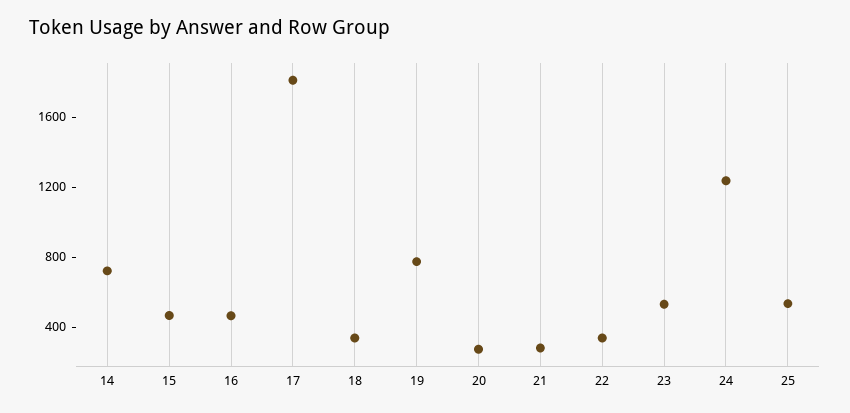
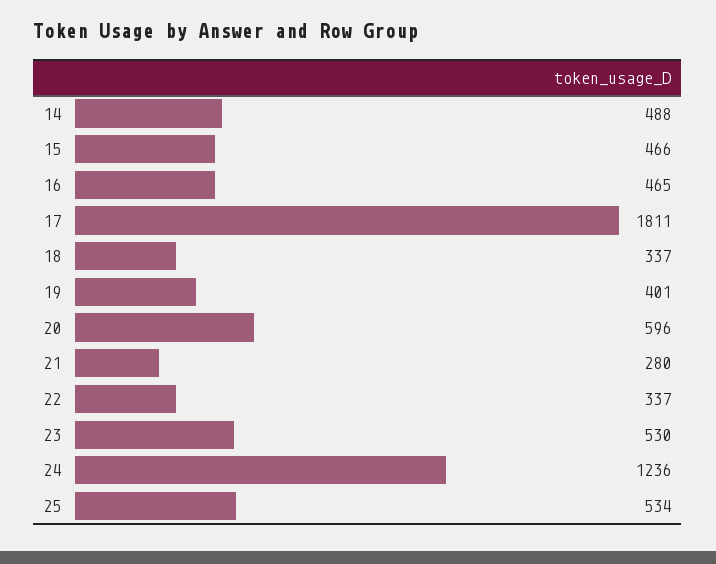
14: 700 -> 488
19: 800 -> 401
20: 300 -> 596

